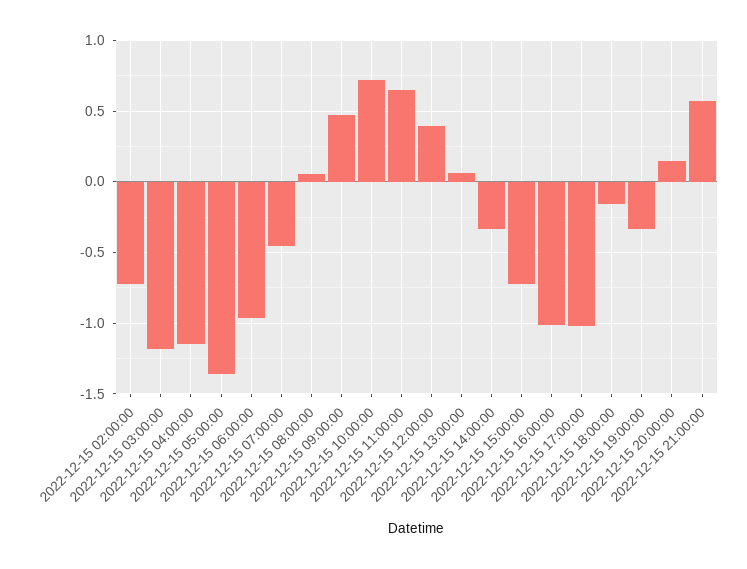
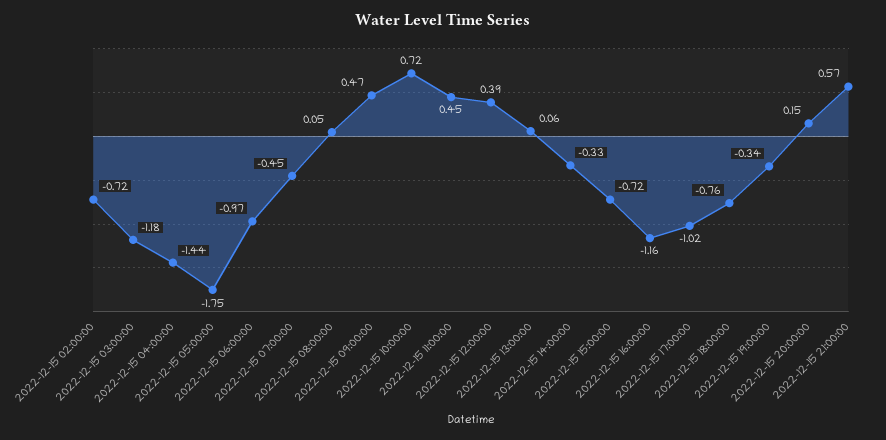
2022-12-15 04:00:00: -1.15 -> -1.44
2022-12-15 05:00:00: -1.35 -> -1.75
2022-12-15 11:00:00: 0.65 -> 0.45
2022-12-15 16:00:00: -1 -> -1.16
2022-12-15 18:00:00: -0.15 -> -0.76

